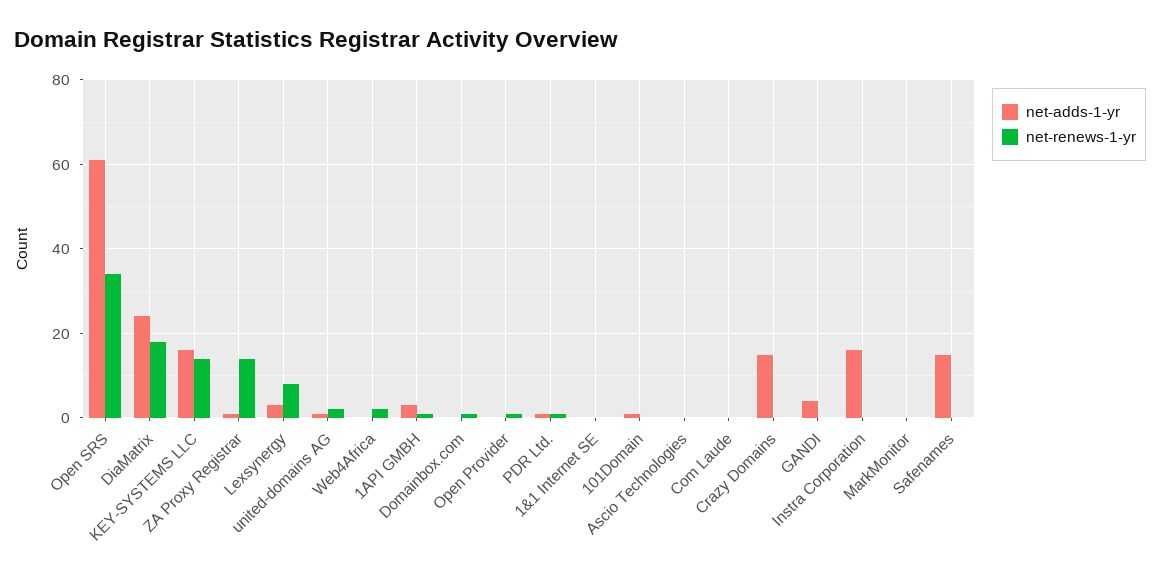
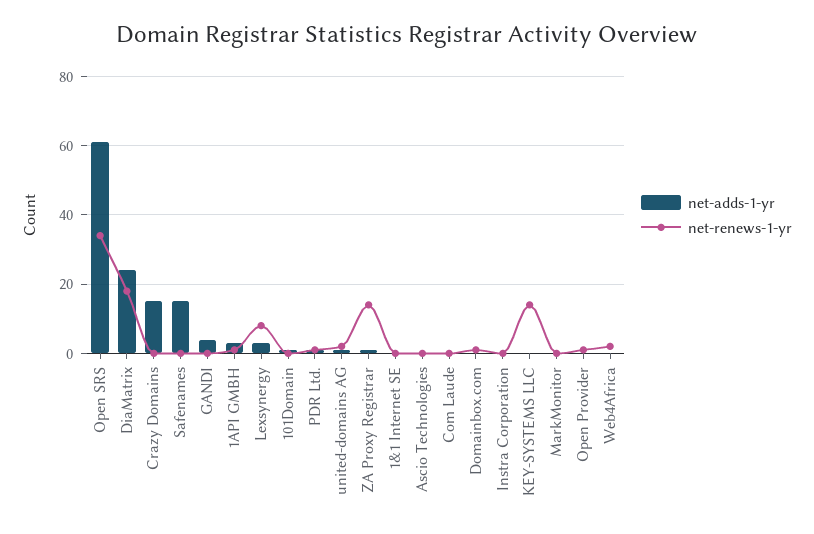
net-adds-1-yr, KEY-SYSTEMS LLC: 15 -> 0
net-adds-1-yr, Instra Corporation: 15 -> 0

